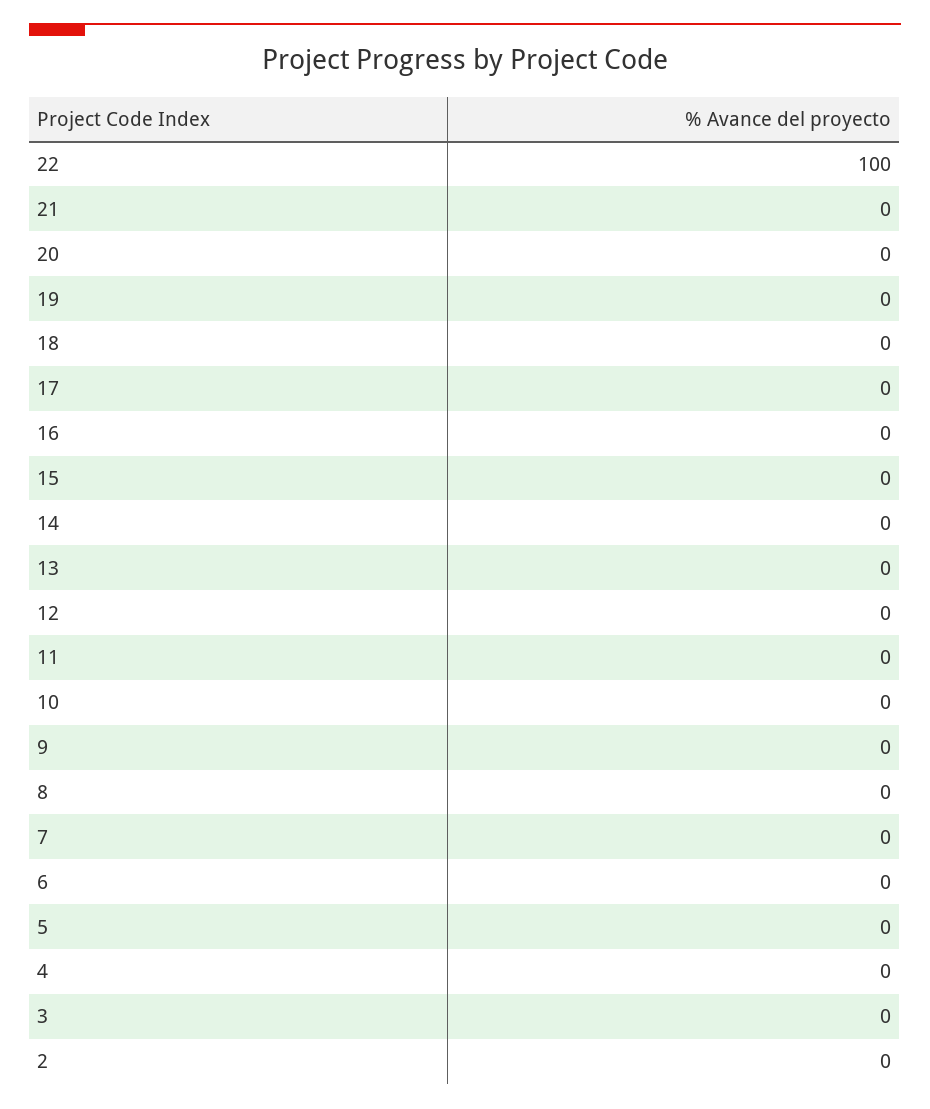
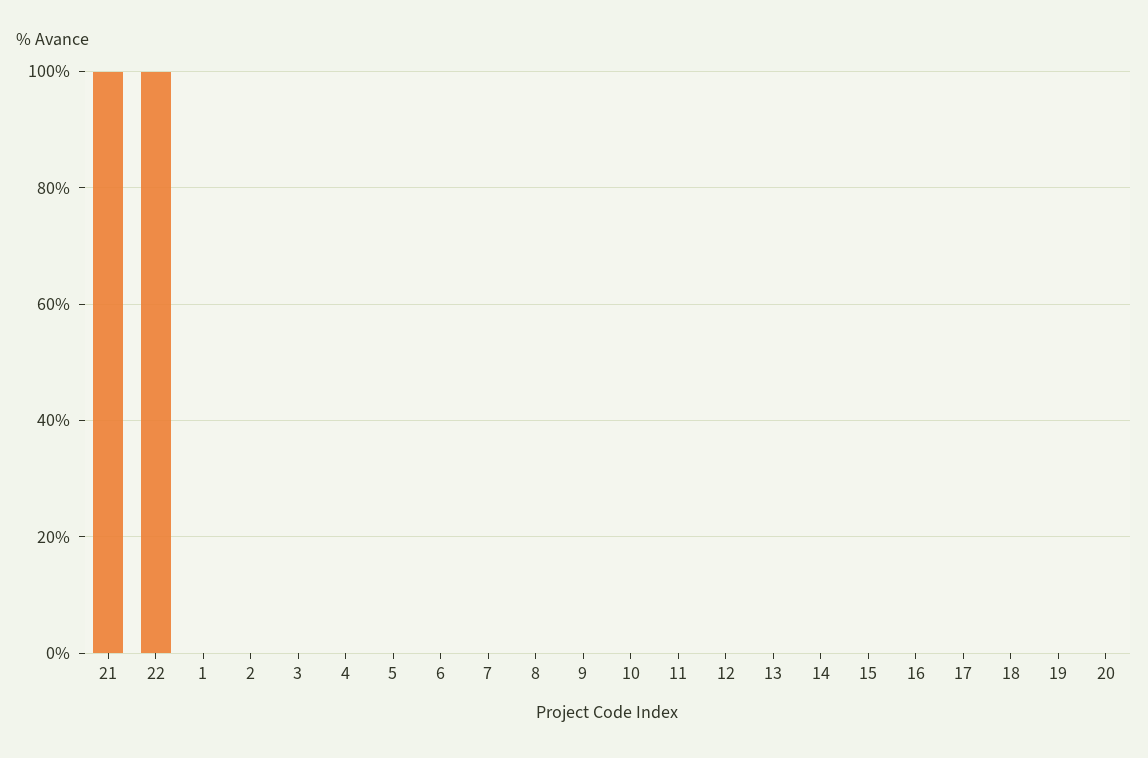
21: 0 -> 100
1: none -> 0

